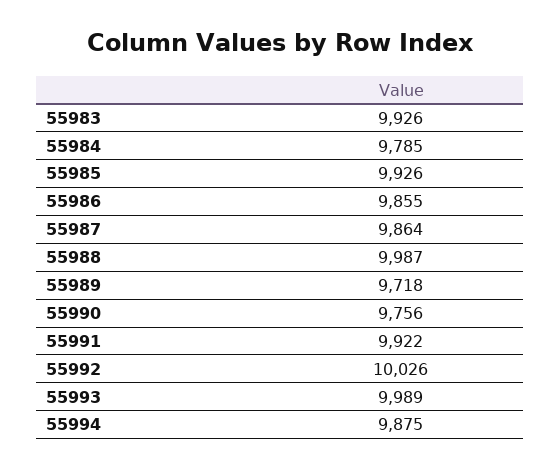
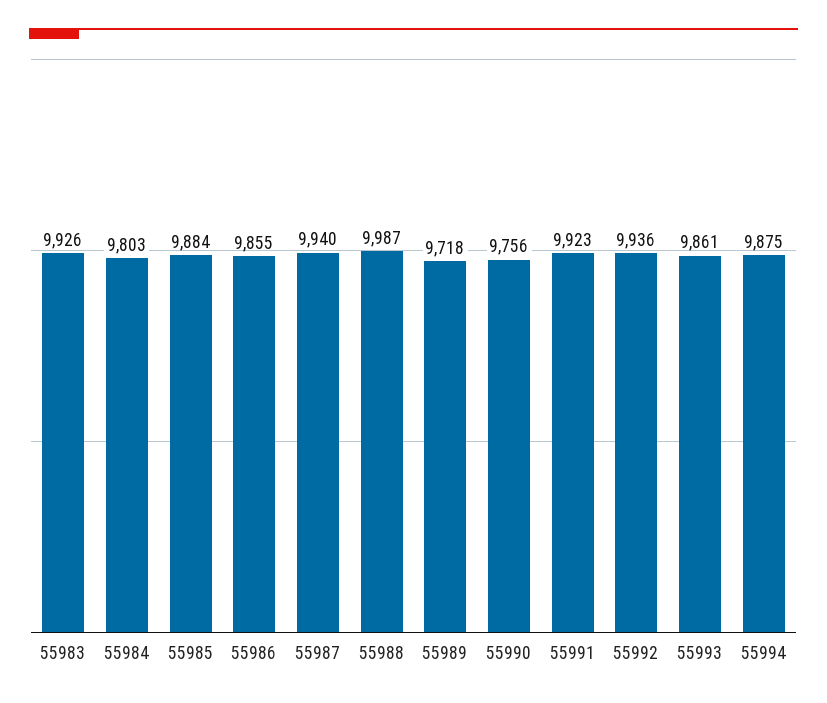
55984: 9785 -> 9803
55985: 9926 -> 9884
55987: 9864 -> 9940
55991: 9922 -> 9923
55992: 10026 -> 9936
55993: 9989 -> 9861

